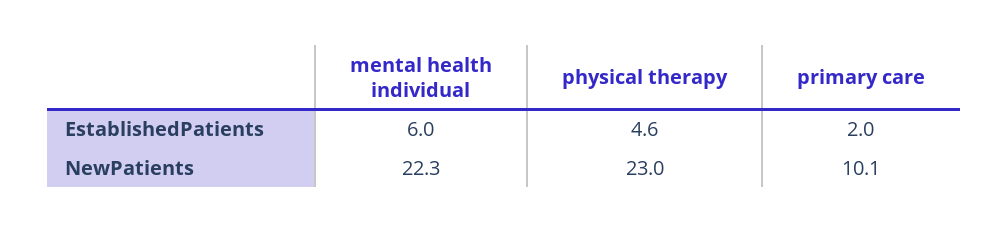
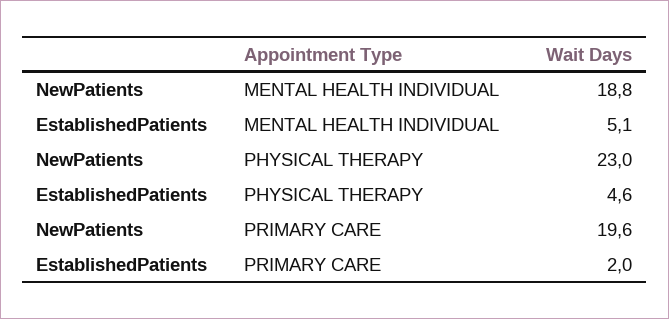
mental health individual, EstablishedPatients: 6 -> 5.1
mental health individual, NewPatients: 22.3 -> 18.8
primary care, NewPatients: 10.1 -> 19.6

